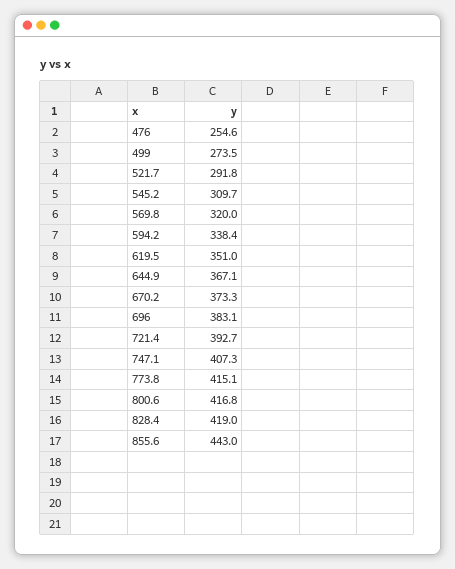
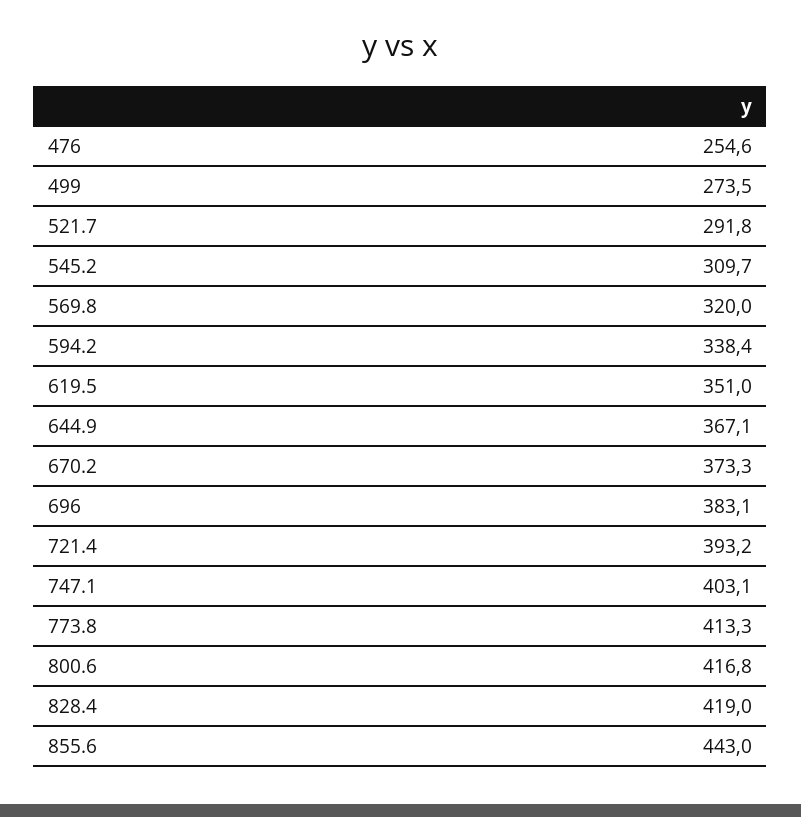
721.4: 392.7 -> 393.2
747.1: 407.3 -> 403.1
773.8: 415.1 -> 413.3

